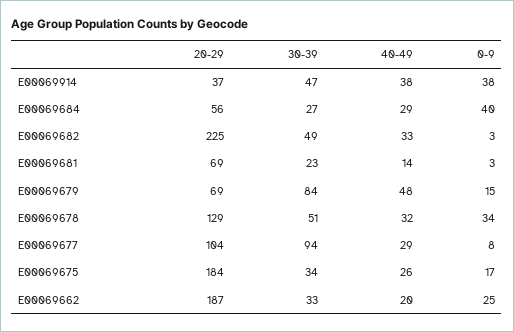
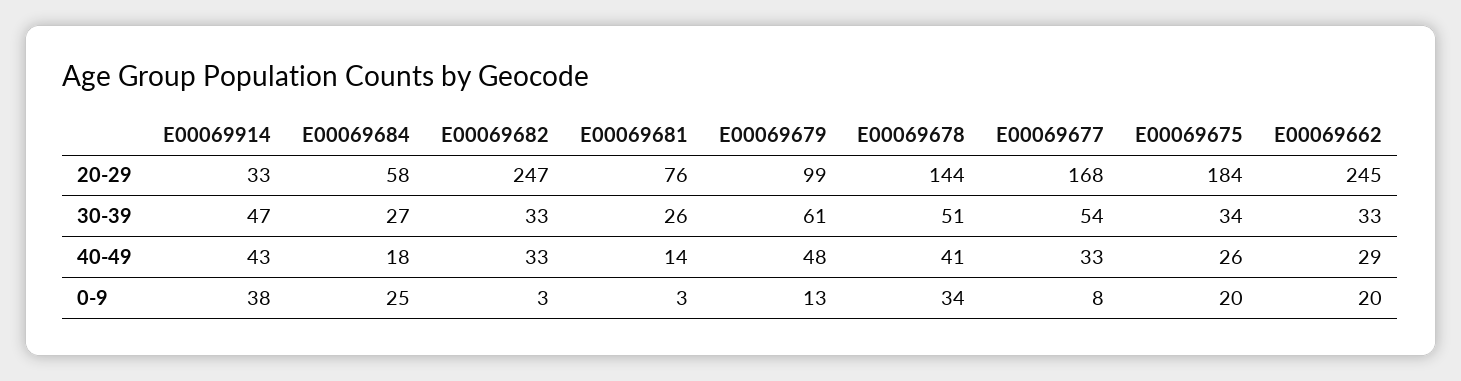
20-29, E00069914: 37 -> 33
40-49, E00069914: 38 -> 43
20-29, E00069684: 56 -> 58
40-49, E00069684: 29 -> 18
0-9, E00069684: 40 -> 25
20-29, E00069682: 225 -> 247
30-39, E00069682: 49 -> 33
20-29, E00069681: 69 -> 76
30-39, E00069681: 23 -> 26
20-29, E00069679: 69 -> 99
30-39, E00069679: 84 -> 61
0-9, E00069679: 15 -> 13
20-29, E00069678: 129 -> 144
40-49, E00069678: 32 -> 41
20-29, E00069677: 104 -> 168
30-39, E00069677: 94 -> 54
40-49, E00069677: 29 -> 33
0-9, E00069675: 17 -> 20
20-29, E00069662: 187 -> 245
40-49, E00069662: 20 -> 29
0-9, E00069662: 25 -> 20

